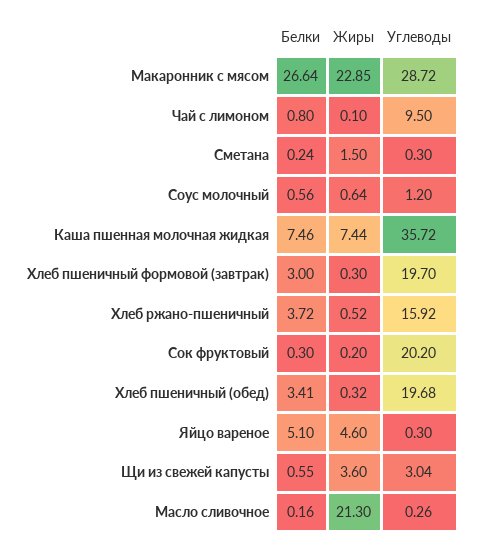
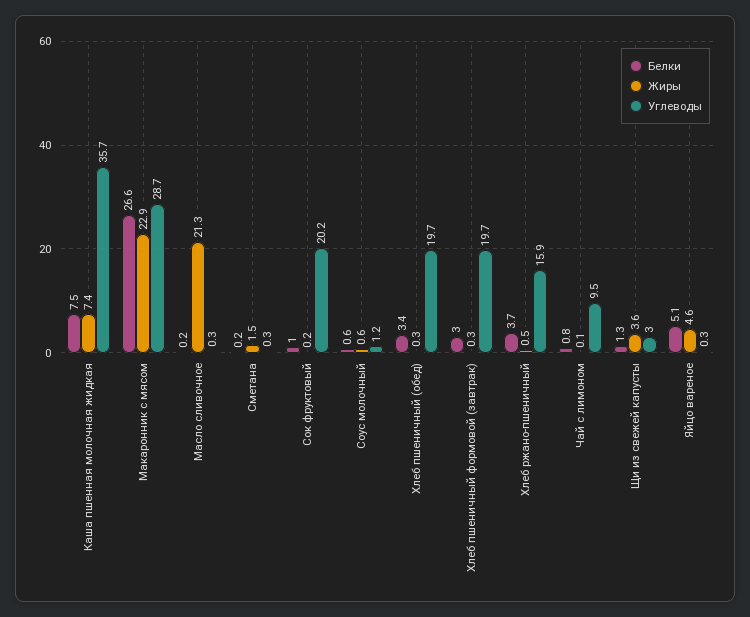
Белки, Сок фруктовый: 0.3 -> 1
Белки, Щи из свежей капусты: 0.55 -> 1.3

